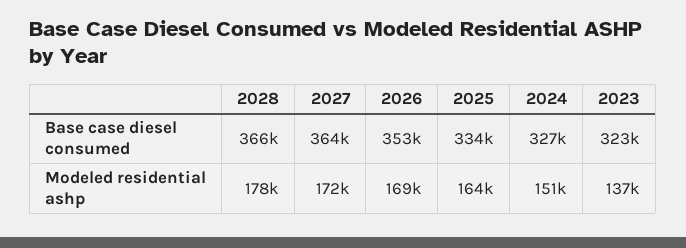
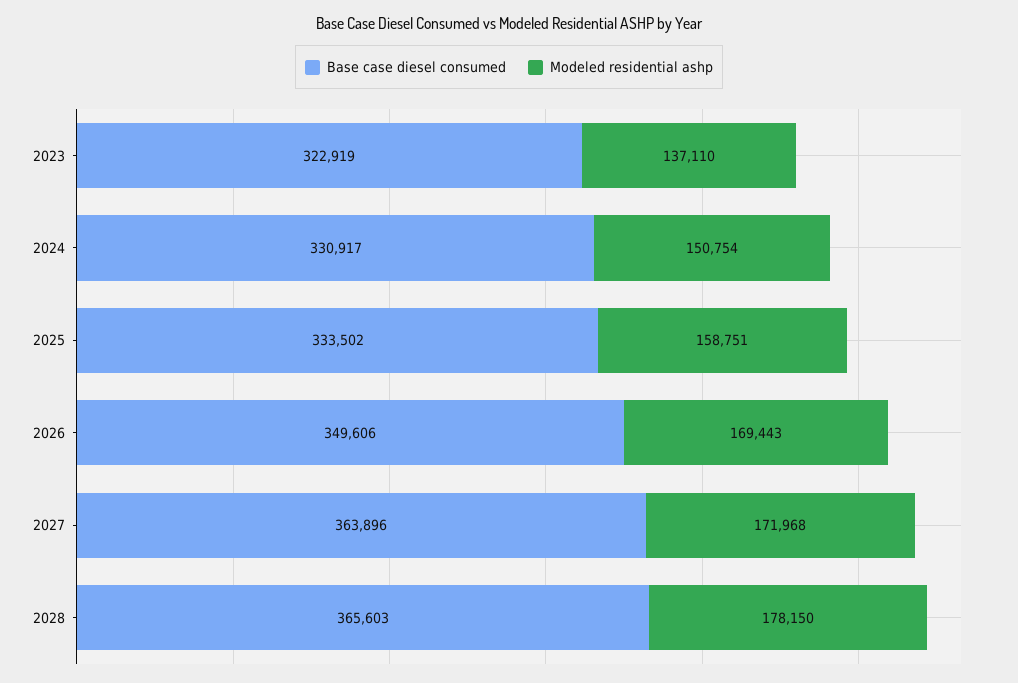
Base case diesel consumed, 2026: 353000 -> 349606
Base case diesel consumed, 2024: 327000 -> 330917
Modeled residential ashp, 2025: 164000 -> 158751

